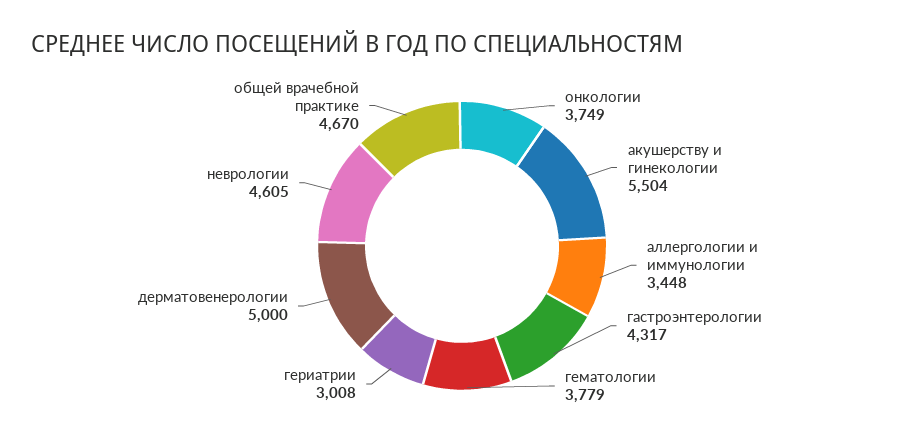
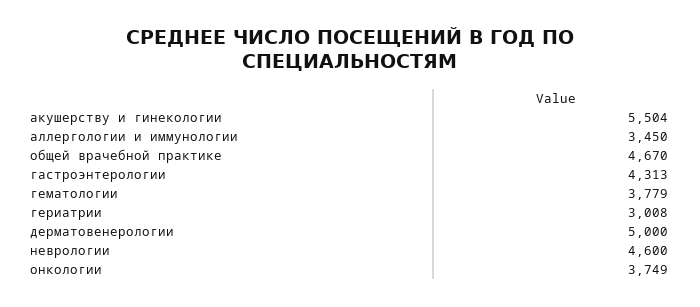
аллергологии и иммунологии: 3448 -> 3450
гастроэнтерологии: 4317 -> 4313
неврологии: 4605 -> 4600

